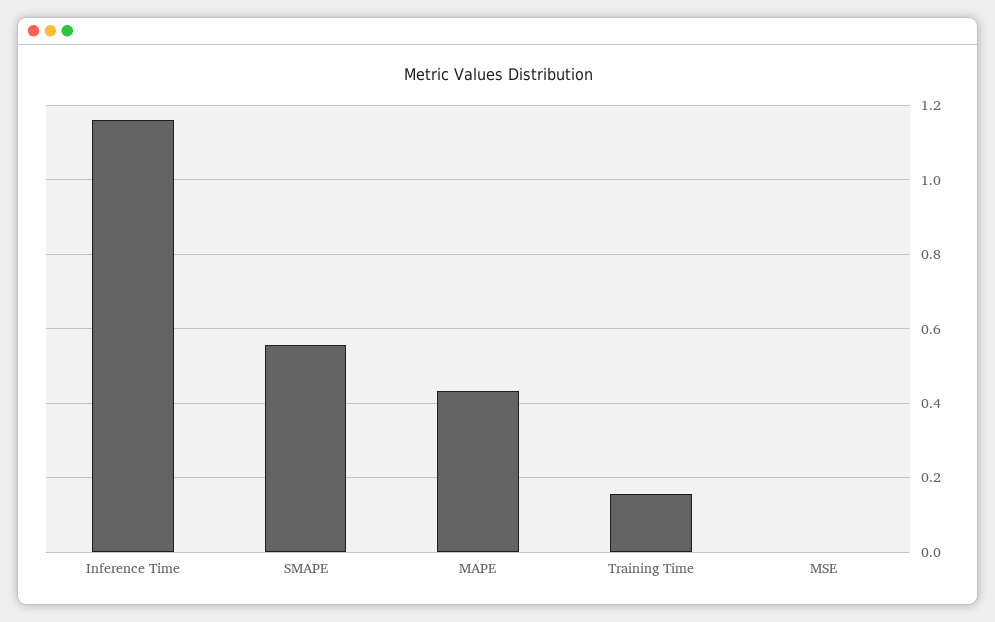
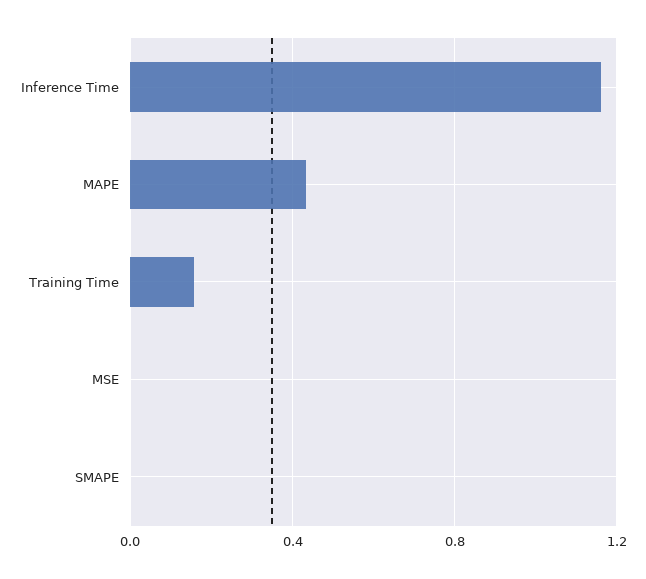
SMAPE: 0.56 -> 0

